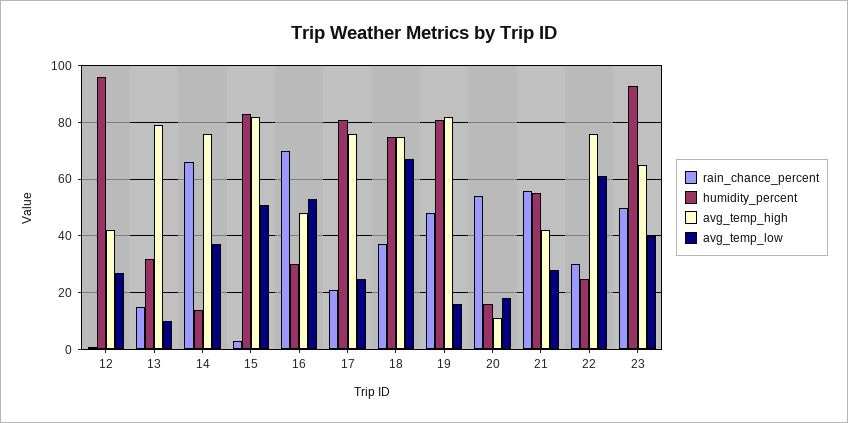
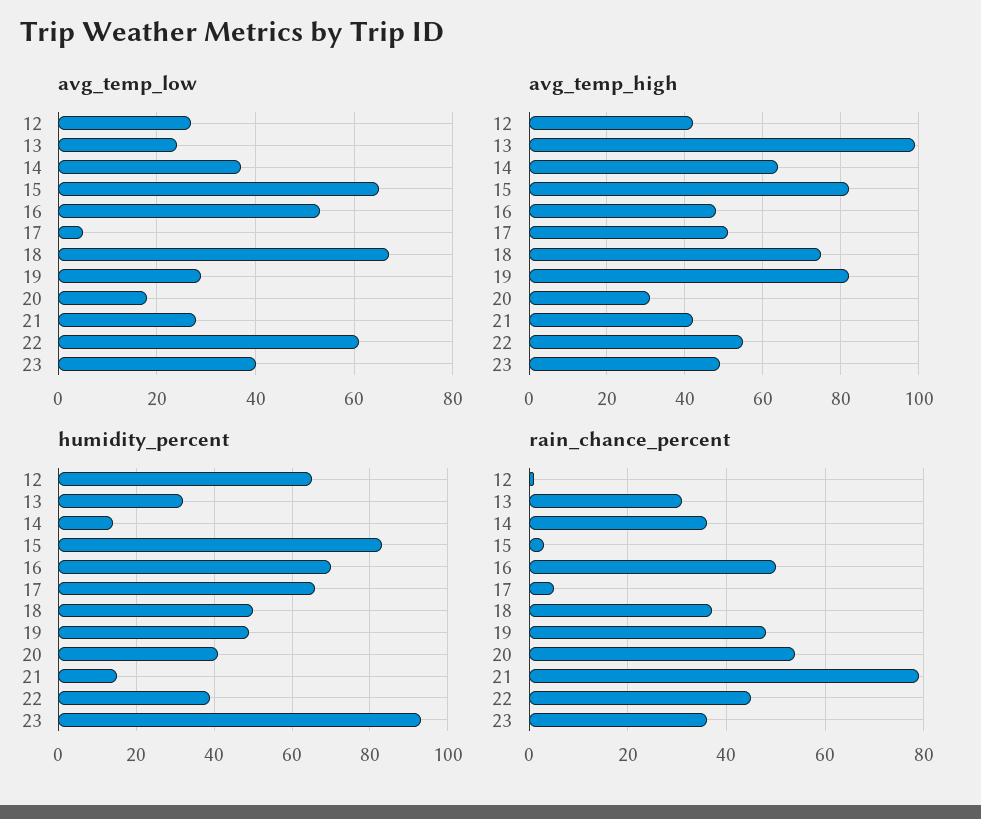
humidity_percent, 12: 95 -> 65
rain_chance_percent, 13: 15 -> 30
avg_temp_high, 13: 80 -> 100
avg_temp_low, 13: 10 -> 25
rain_chance_percent, 14: 65 -> 35
avg_temp_high, 14: 75 -> 65
avg_temp_low, 15: 50 -> 65
rain_chance_percent, 16: 70 -> 50
humidity_percent, 16: 30 -> 70
rain_chance_percent, 17: 20 -> 5
humidity_percent, 17: 80 -> 65
avg_temp_high, 17: 75 -> 50
avg_temp_low, 17: 25 -> 5
humidity_percent, 18: 75 -> 50
humidity_percent, 19: 80 -> 50
avg_temp_low, 19: 15 -> 30
humidity_percent, 20: 15 -> 40
avg_temp_high, 20: 10 -> 30
rain_chance_percent, 21: 55 -> 80
humidity_percent, 21: 55 -> 15
rain_chance_percent, 22: 30 -> 45
humidity_percent, 22: 25 -> 40
avg_temp_high, 22: 75 -> 55
rain_chance_percent, 23: 50 -> 35
avg_temp_high, 23: 65 -> 50

